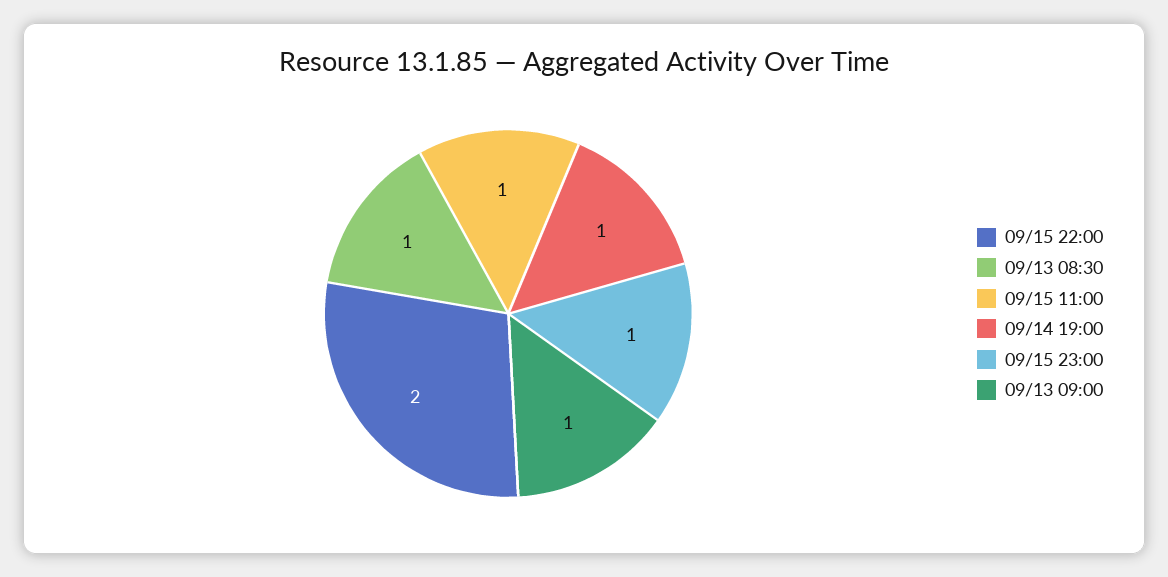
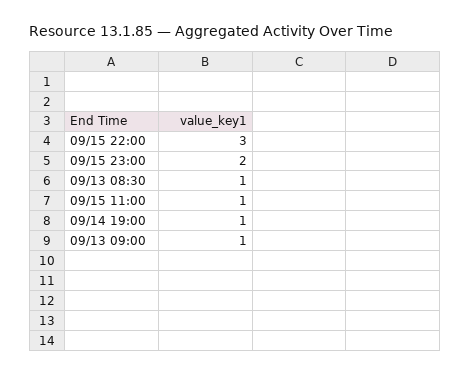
09/15 22:00: 2 -> 3
09/15 23:00: 1 -> 2

